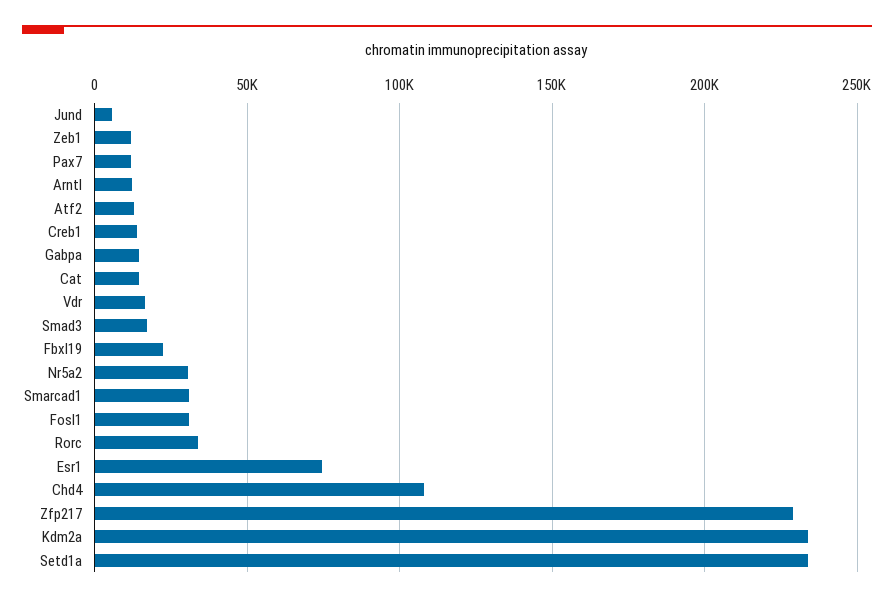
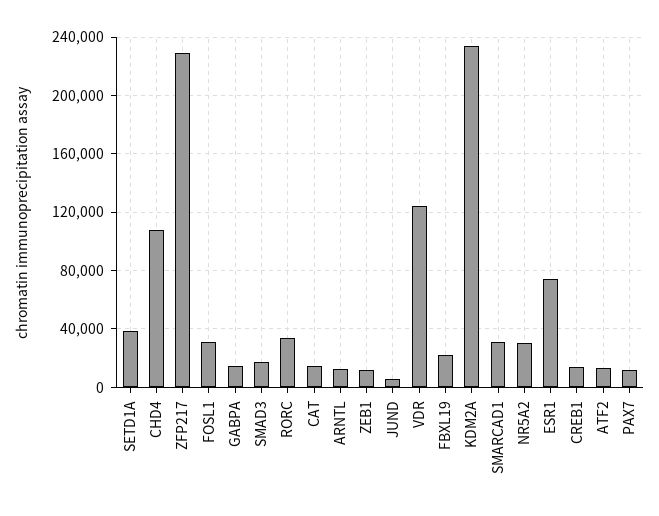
Vdr: 15000 -> 125000
Setd1a: 235000 -> 40000

